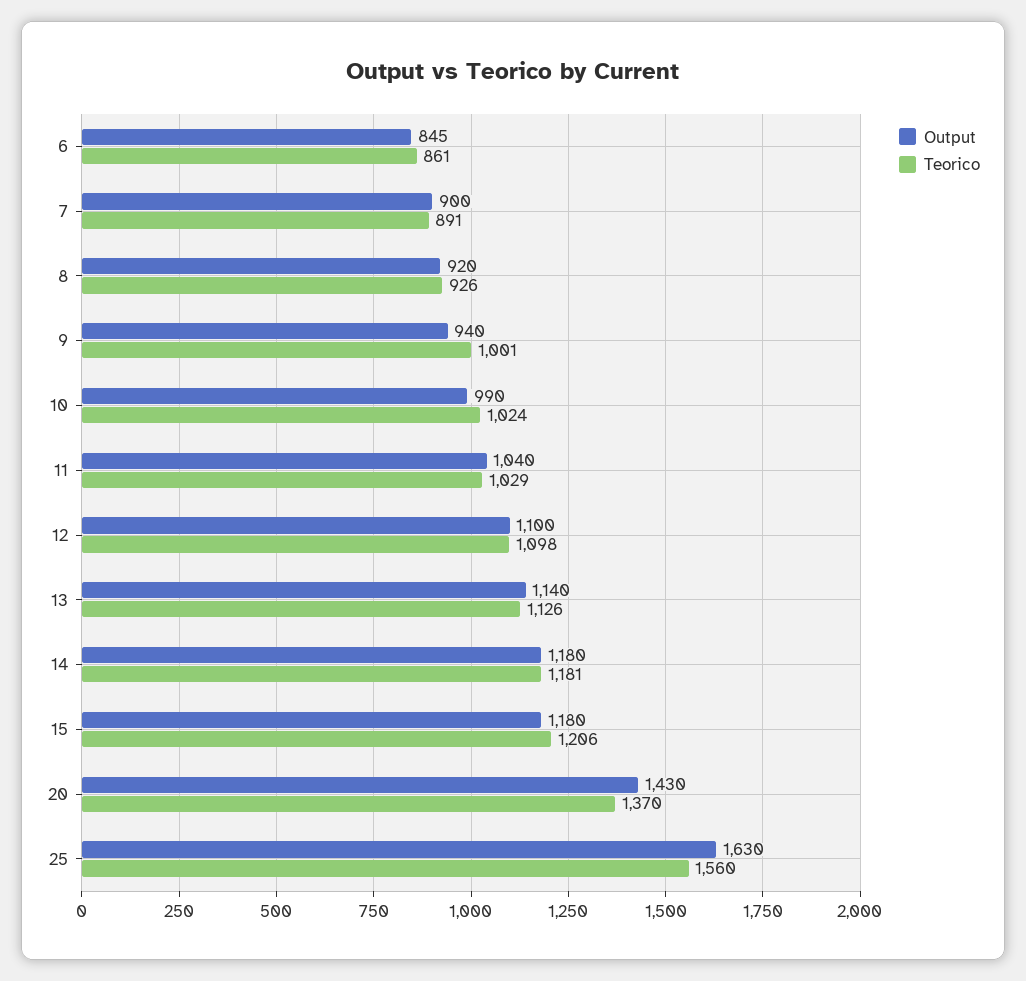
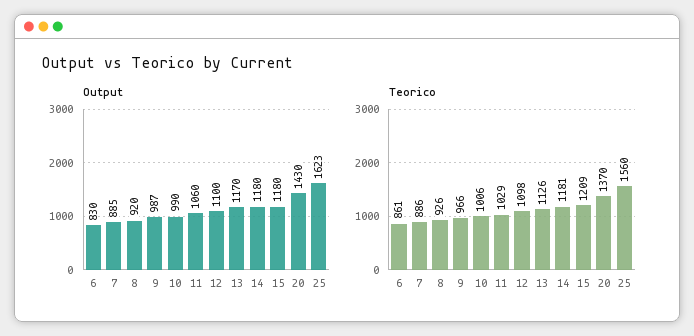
Output, 6: 845 -> 830
Output, 7: 900 -> 885
Teorico, 7: 891 -> 886
Output, 9: 940 -> 987
Teorico, 9: 1001 -> 966
Teorico, 10: 1024 -> 1006
Output, 11: 1040 -> 1060
Output, 13: 1140 -> 1170
Teorico, 15: 1206 -> 1209
Output, 25: 1630 -> 1623

